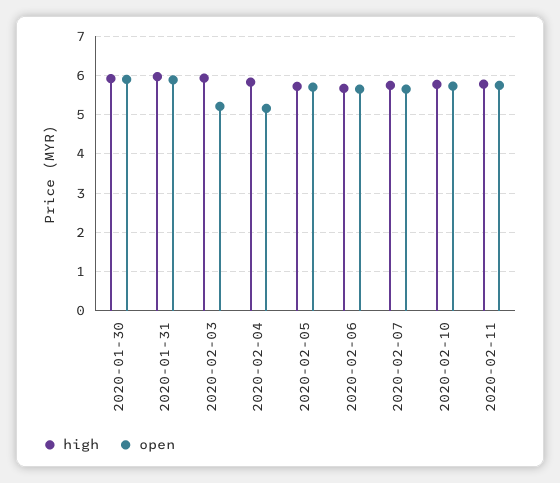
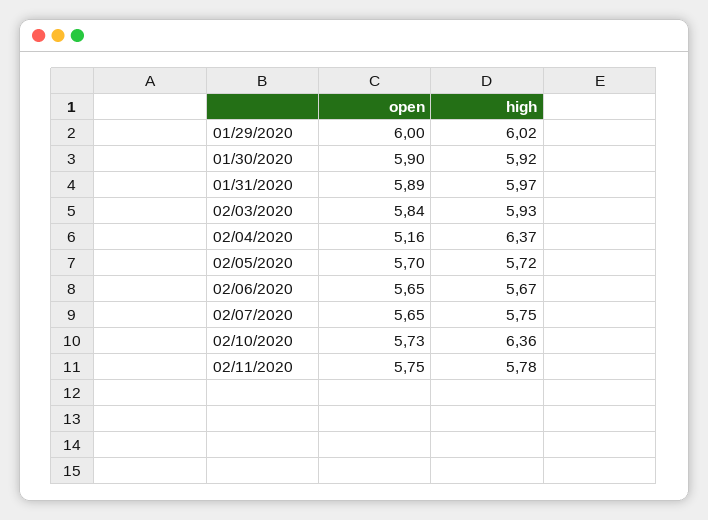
open, 2020-02-03: 5.2 -> 5.84
high, 2020-02-04: 5.8 -> 6.37
high, 2020-02-10: 5.8 -> 6.36
open, 01/29/2020: none -> 6
high, 01/29/2020: none -> 6.02

